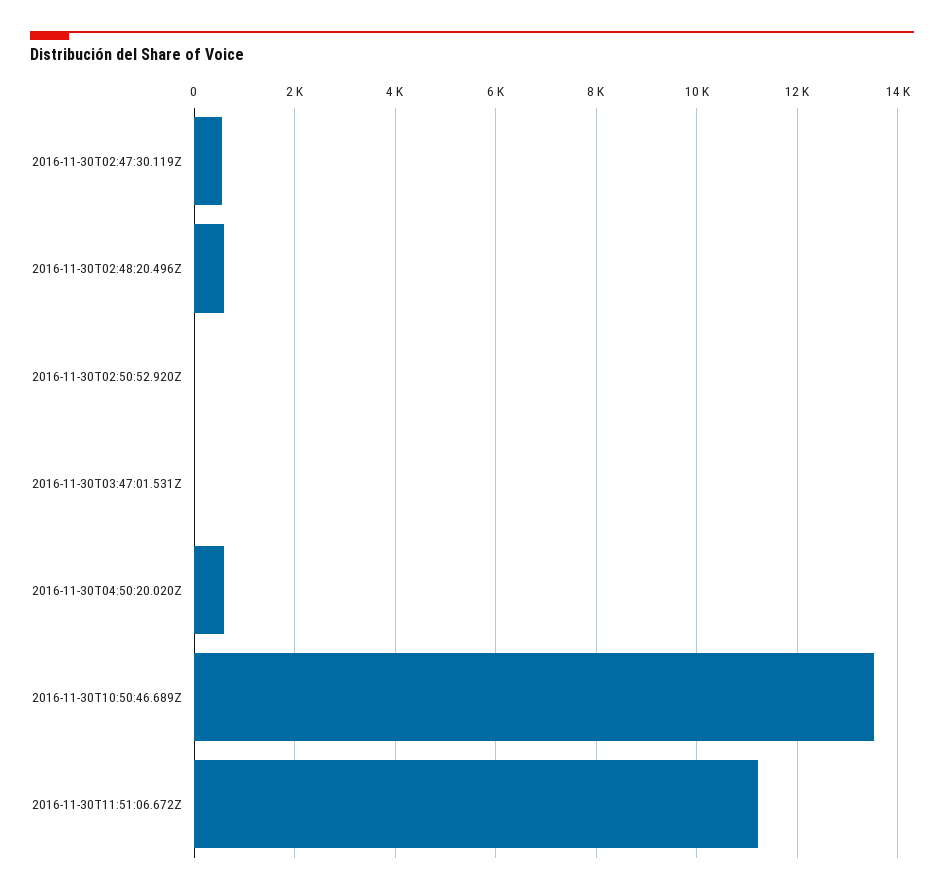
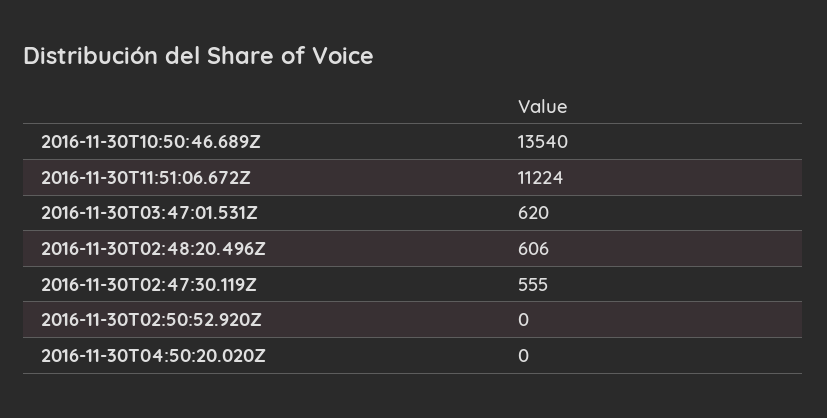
2016-11-30T03:47:01.531Z: 0 -> 620
2016-11-30T04:50:20.020Z: 600 -> 0

